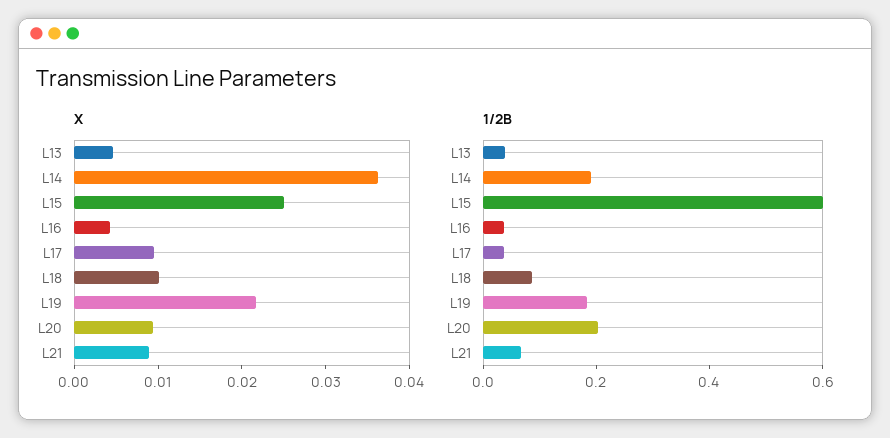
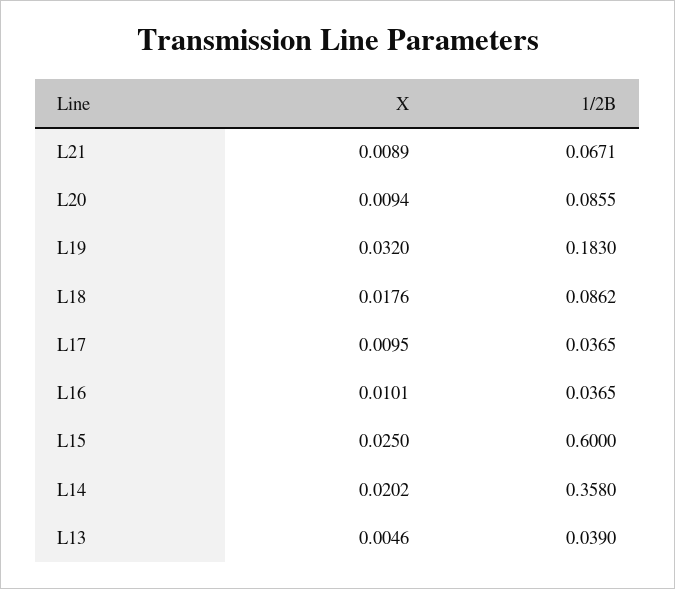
X, L14: 0.036 -> 0.0202
X, L16: 0.004 -> 0.0101
X, L18: 0.01 -> 0.0176
X, L19: 0.022 -> 0.032
1/2B, L14: 0.2 -> 0.358
1/2B, L20: 0.2 -> 0.0855

